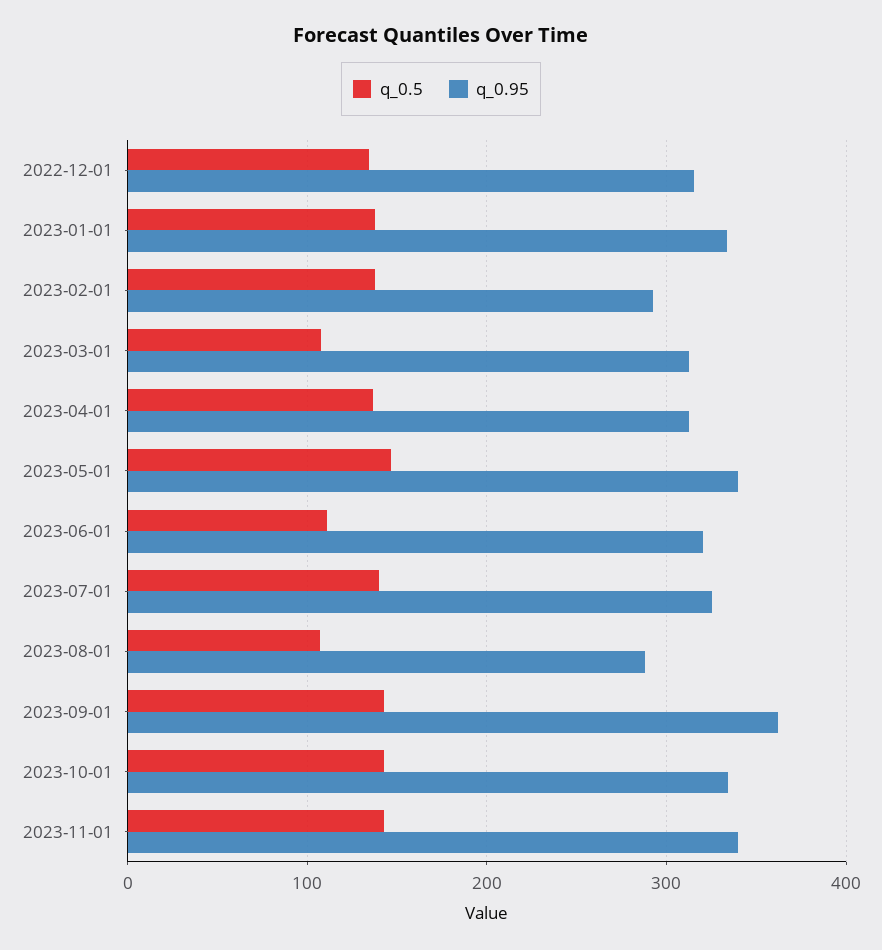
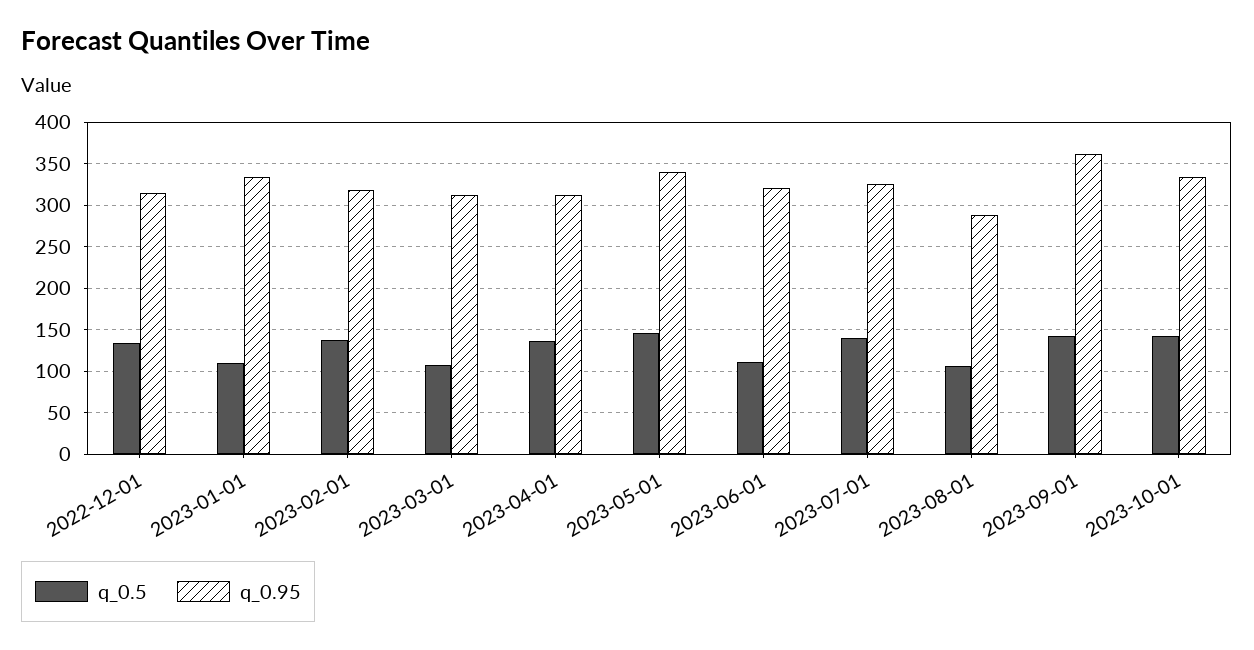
q_0.5, 2023-01-01: 140 -> 110
q_0.95, 2023-02-01: 290 -> 320
q_0.5, 2023-11-01: 140 -> none
q_0.95, 2023-11-01: 340 -> none

